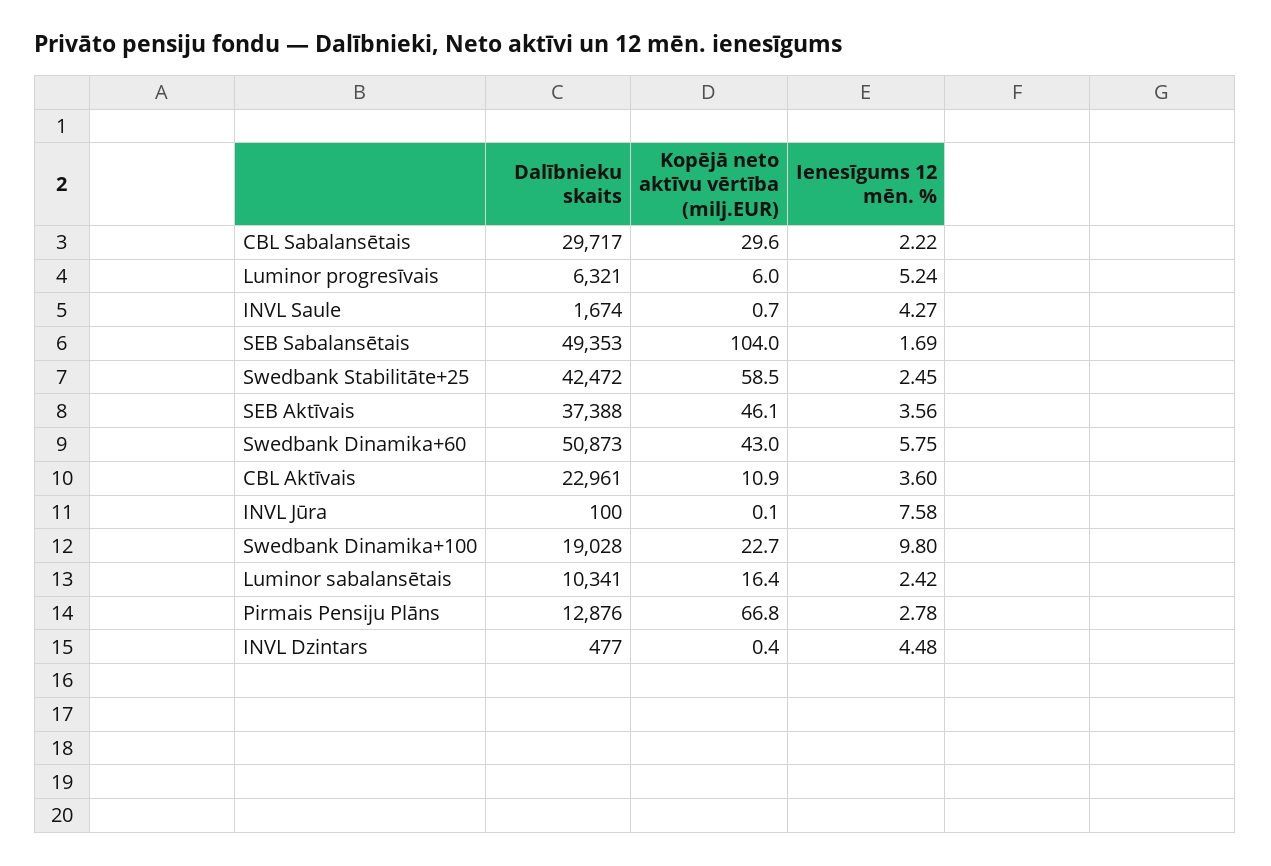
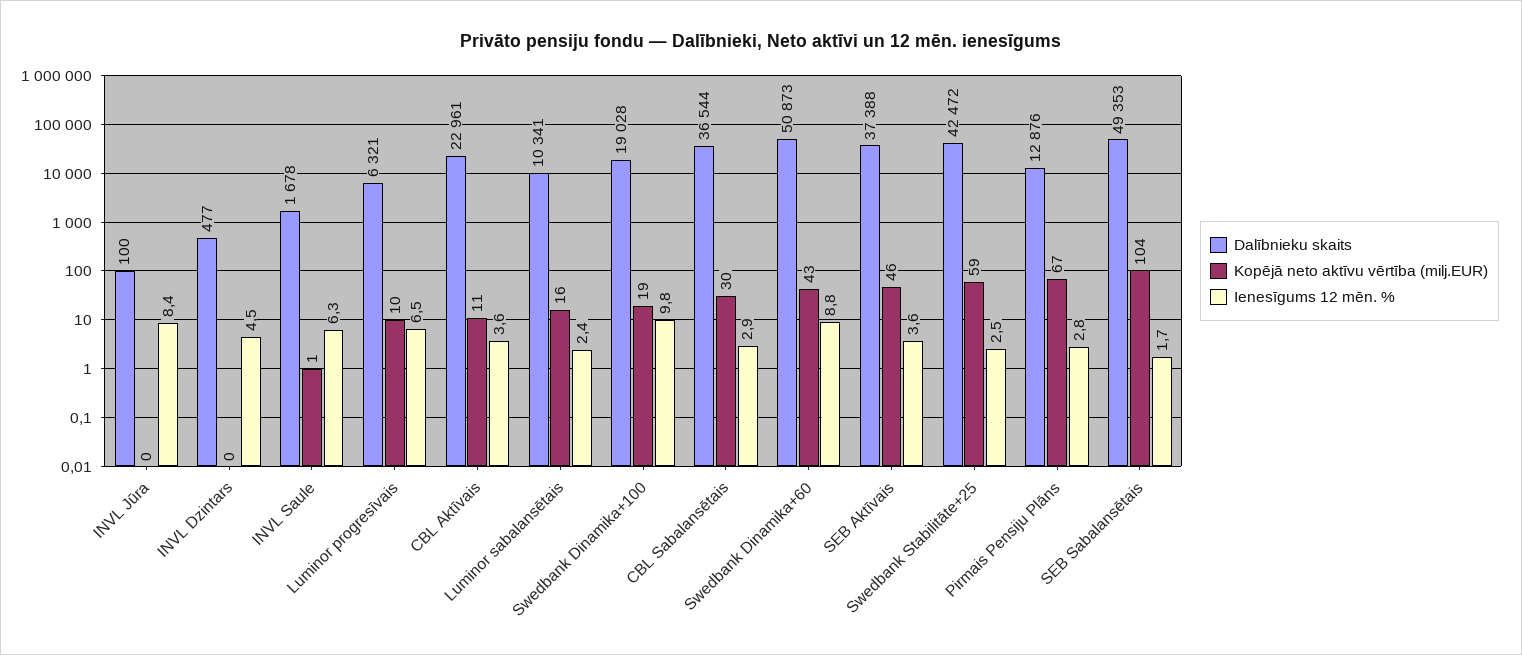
Dalībnieku skaits, CBL Sabalansētais: 29717 -> 36544
Ienesīgums 12 mēn. %, CBL Sabalansētais: 2.22 -> 2.9
Kopējā neto aktīvu vērtība (milj.EUR), Luminor progresīvais: 6 -> 10
Ienesīgums 12 mēn. %, Luminor progresīvais: 5.24 -> 6.5
Dalībnieku skaits, INVL Saule: 1674 -> 1678
Ienesīgums 12 mēn. %, INVL Saule: 4.27 -> 6.3
Ienesīgums 12 mēn. %, Swedbank Dinamika+60: 5.75 -> 8.8
Ienesīgums 12 mēn. %, INVL Jūra: 7.58 -> 8.4
Kopējā neto aktīvu vērtība (milj.EUR), Swedbank Dinamika+100: 22.7 -> 19

